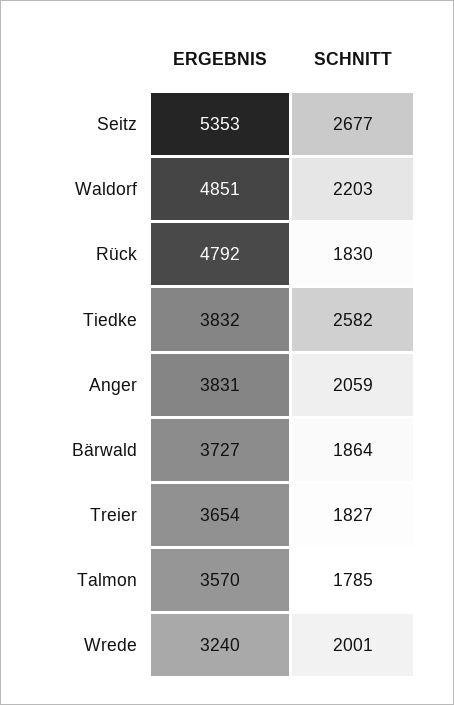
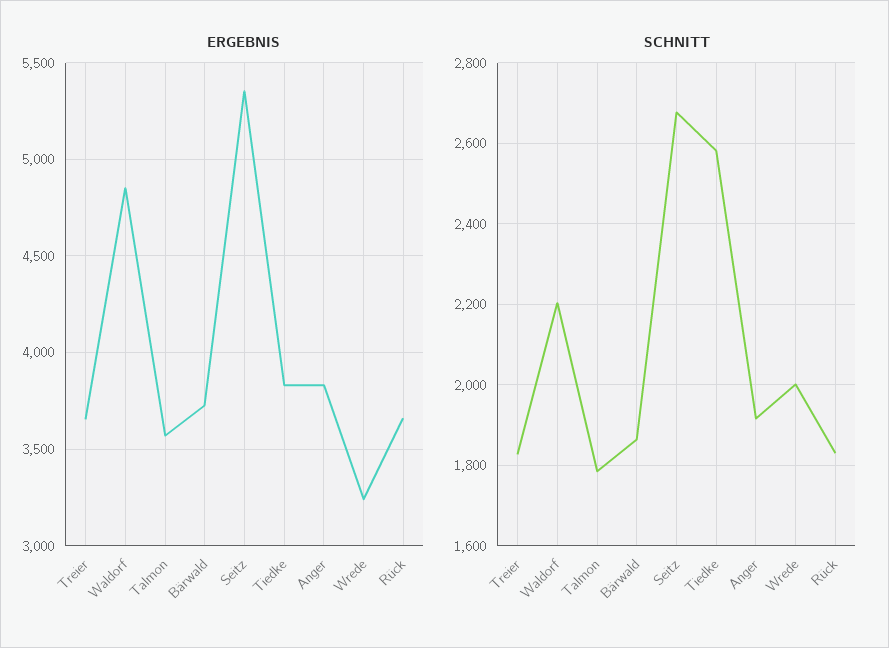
ERGEBNIS, Rück: 4792 -> 3650
SCHNITT, Anger: 2059 -> 1920

